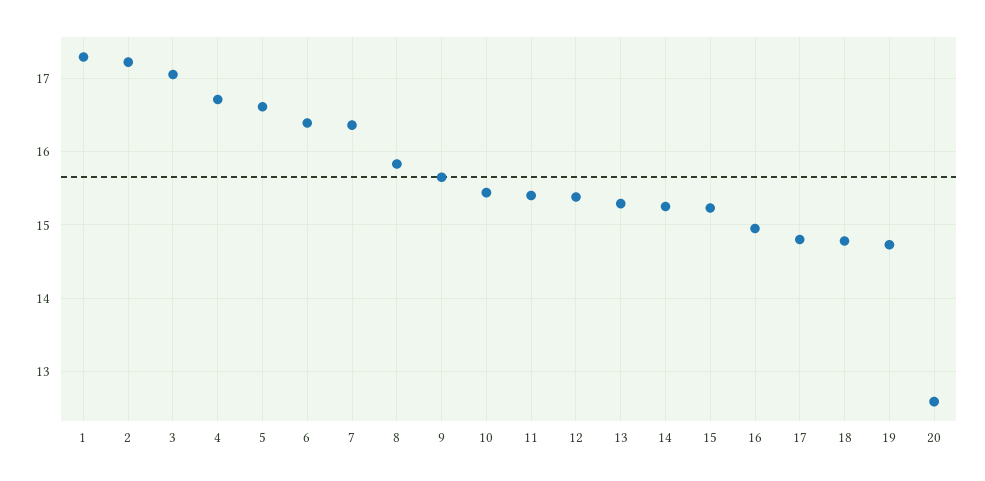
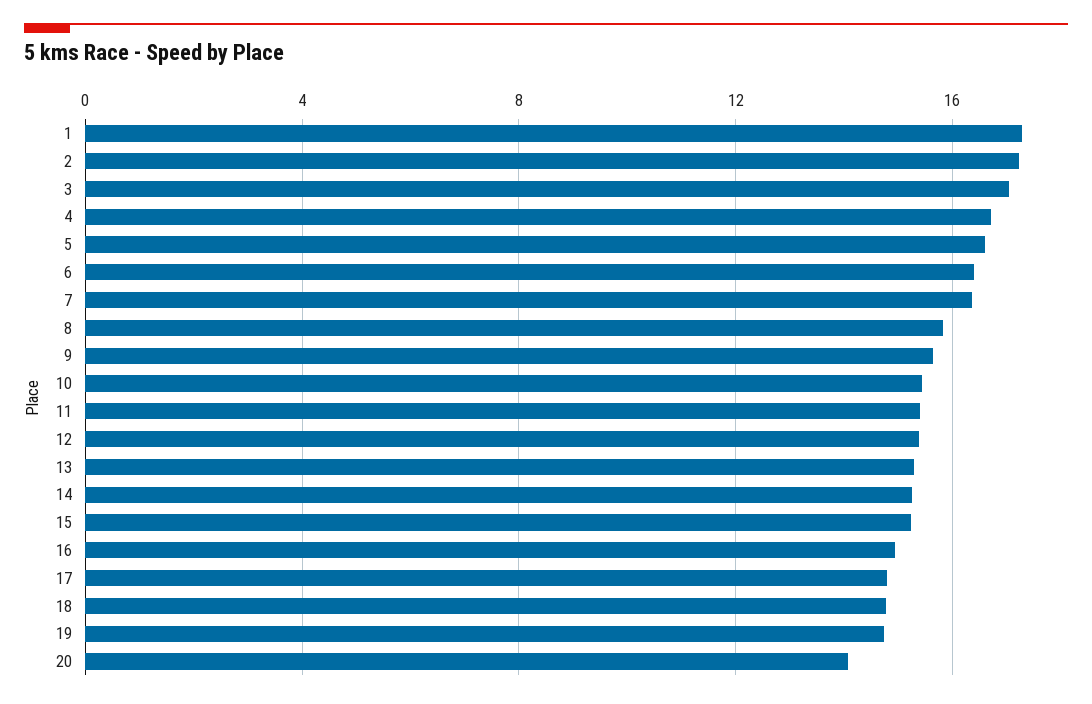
20: 12.6 -> 14

